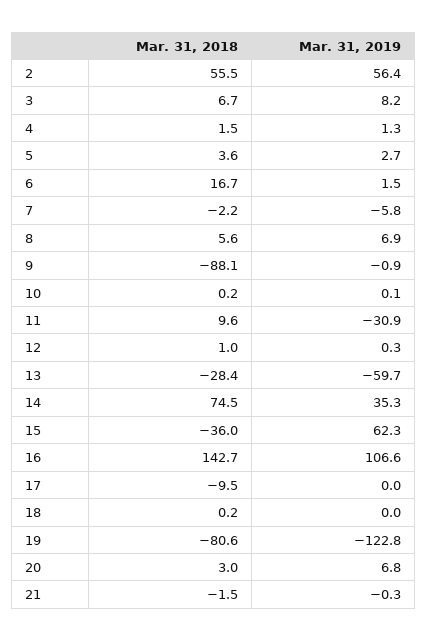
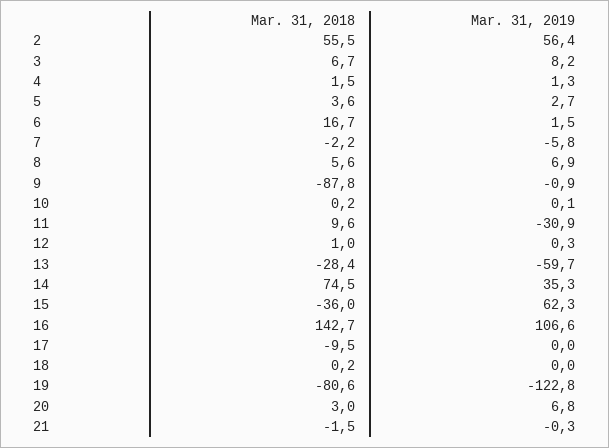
Mar. 31, 2018, 9: -88.1 -> -87.8

